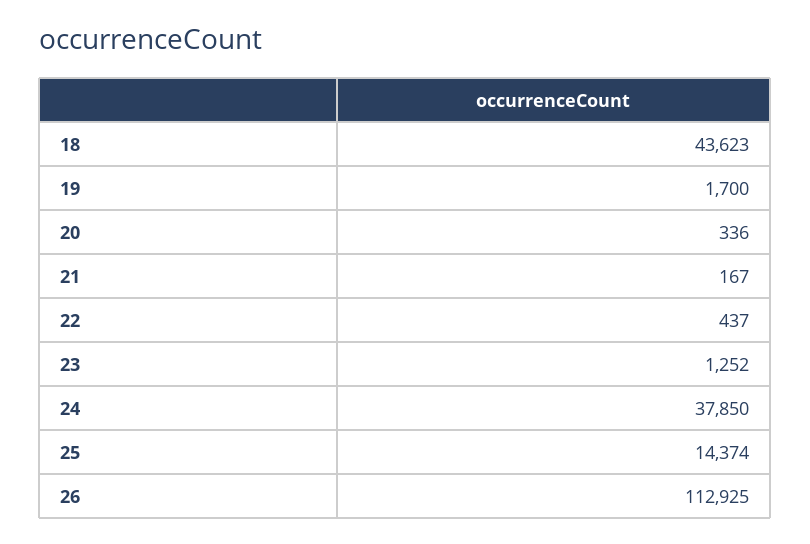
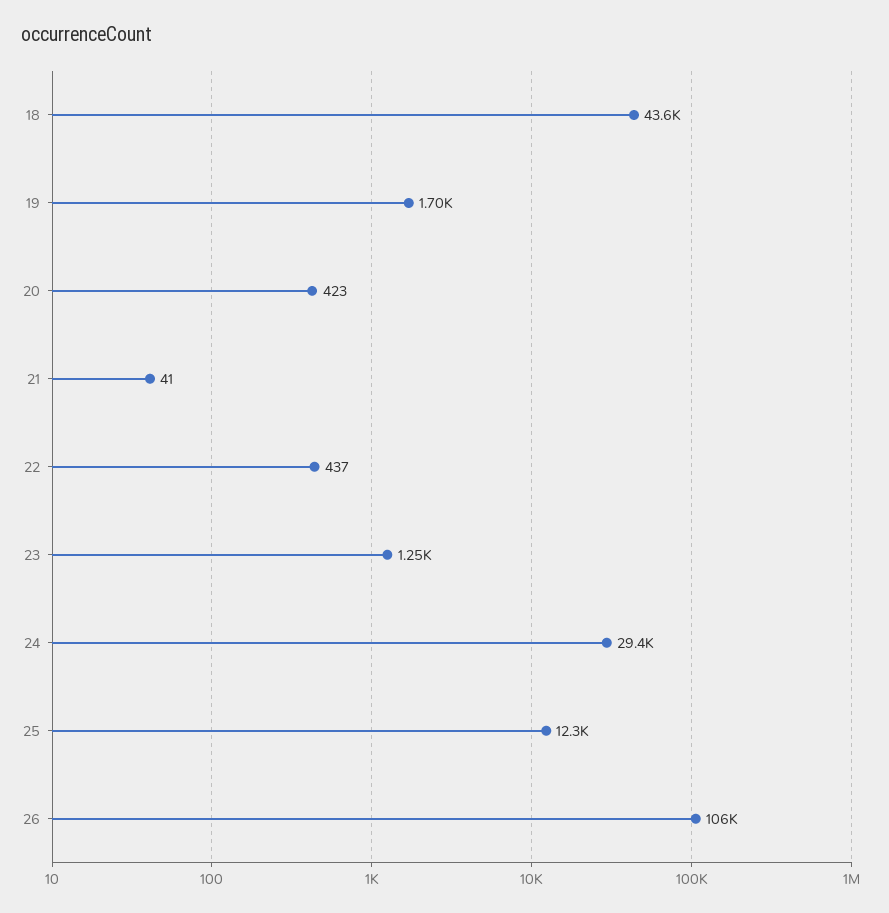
20: 336 -> 423
21: 167 -> 41
24: 37850 -> 29400
25: 14374 -> 12300
26: 112925 -> 106000

